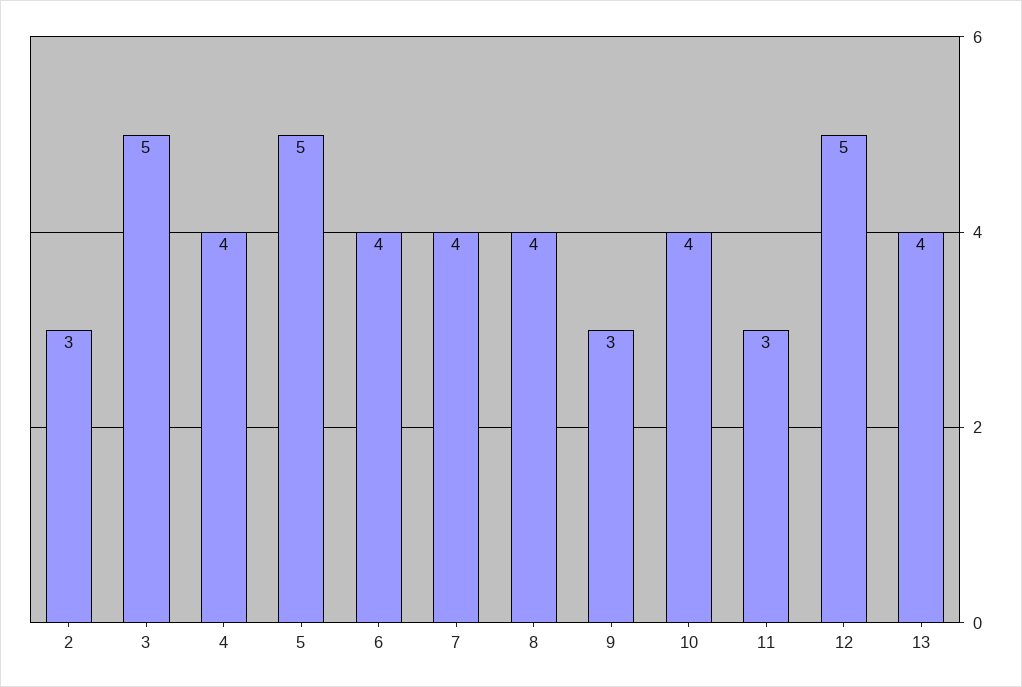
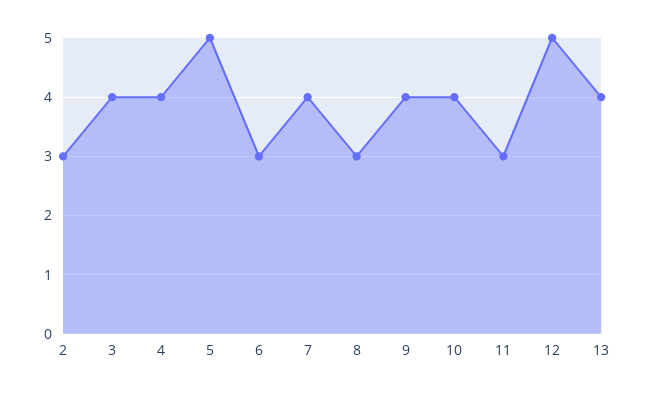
3: 5 -> 4
6: 4 -> 3
8: 4 -> 3
9: 3 -> 4

